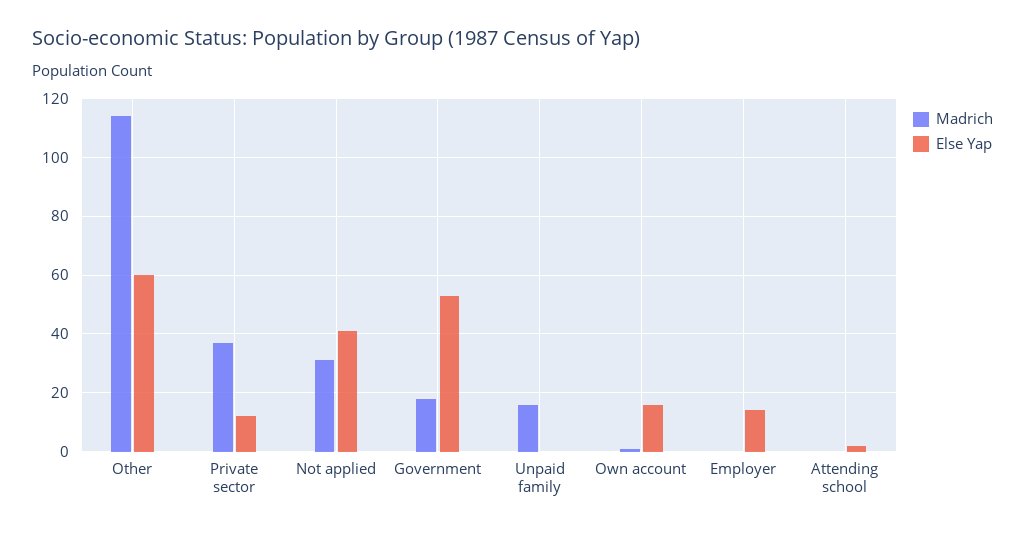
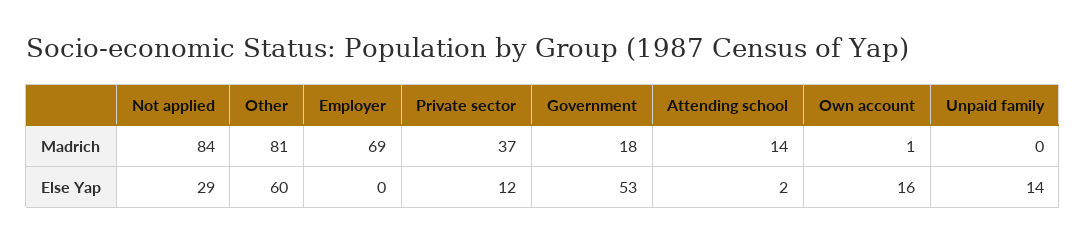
Madrich, Other: 115 -> 81
Madrich, Not applied: 30 -> 84
Else Yap, Not applied: 40 -> 29
Madrich, Unpaid family: 15 -> 0
Else Yap, Unpaid family: 0 -> 14
Madrich, Employer: 0 -> 69
Else Yap, Employer: 15 -> 0
Madrich, Attending school: 0 -> 14

